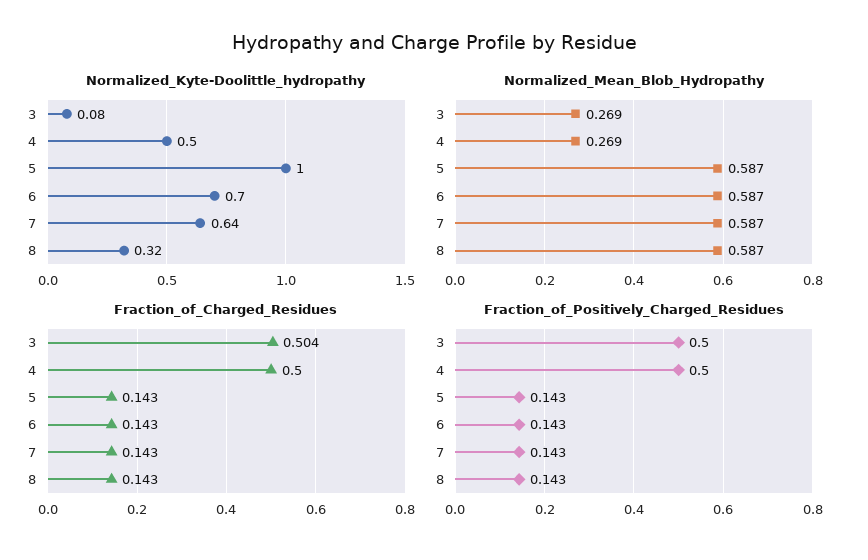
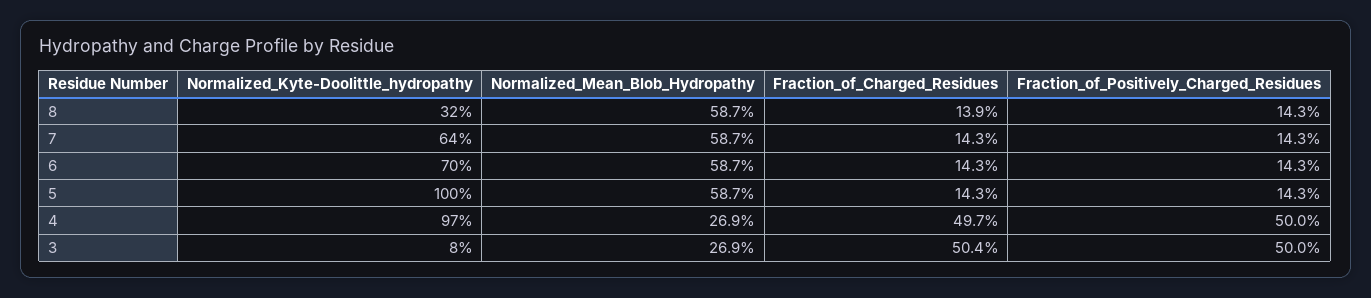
Normalized_Kyte-Doolittle_hydropathy, 4: 0.5 -> 0.97
Fraction_of_Charged_Residues, 4: 0.5 -> 0.497
Fraction_of_Charged_Residues, 8: 0.143 -> 0.139

